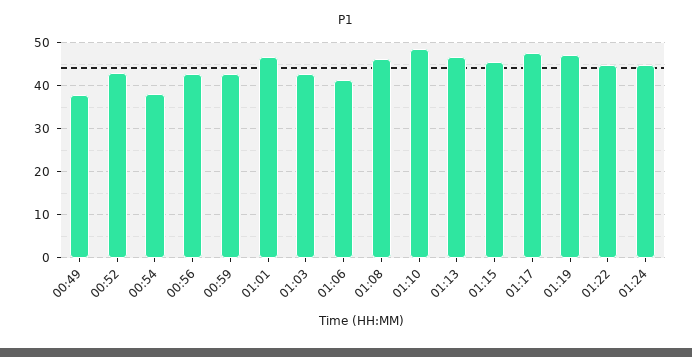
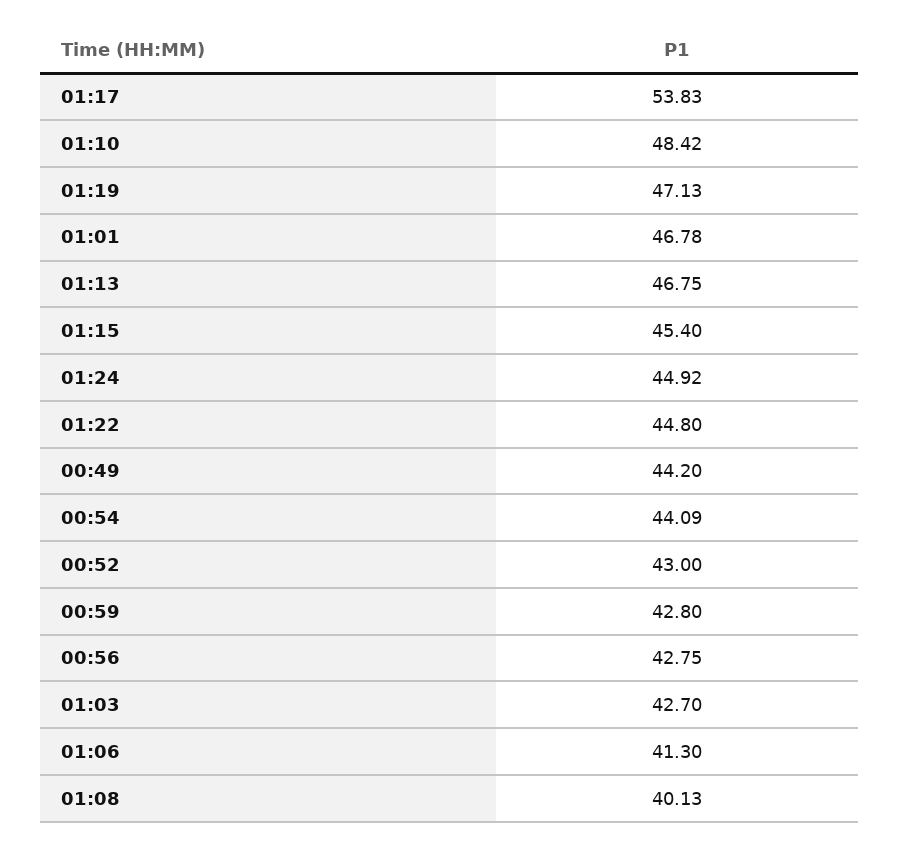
00:49: 38 -> 44.2
00:54: 38 -> 44.09
01:08: 46 -> 40.13
01:17: 48 -> 53.83

